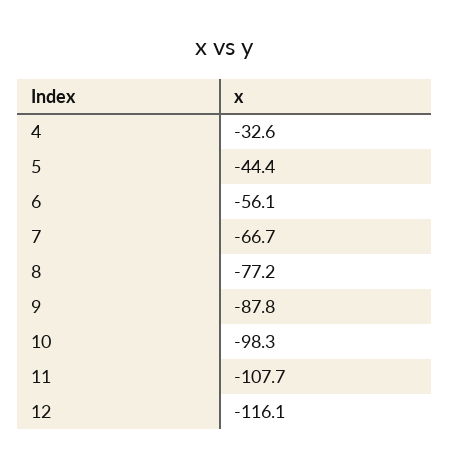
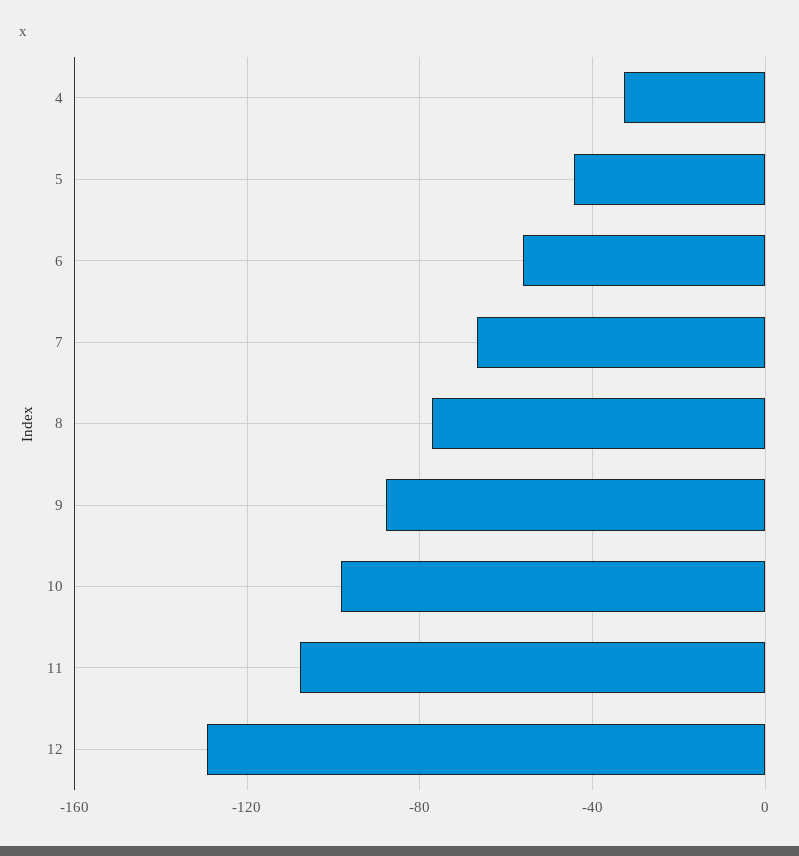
12: -116.1 -> -130

